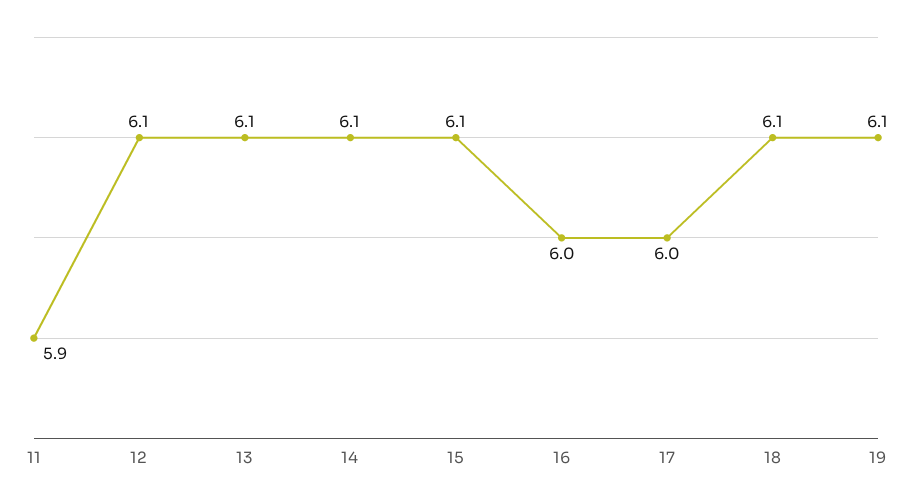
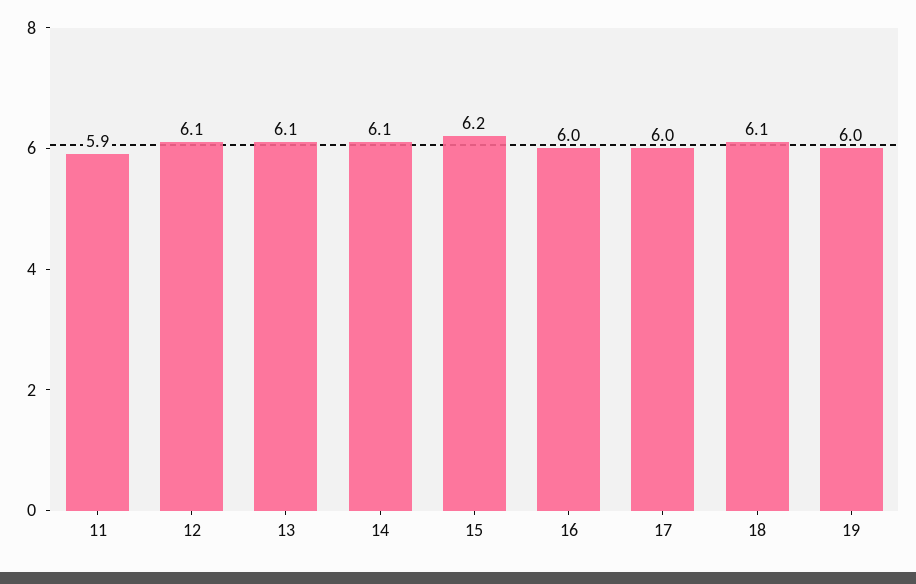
15: 6.1 -> 6.2
19: 6.1 -> 6

